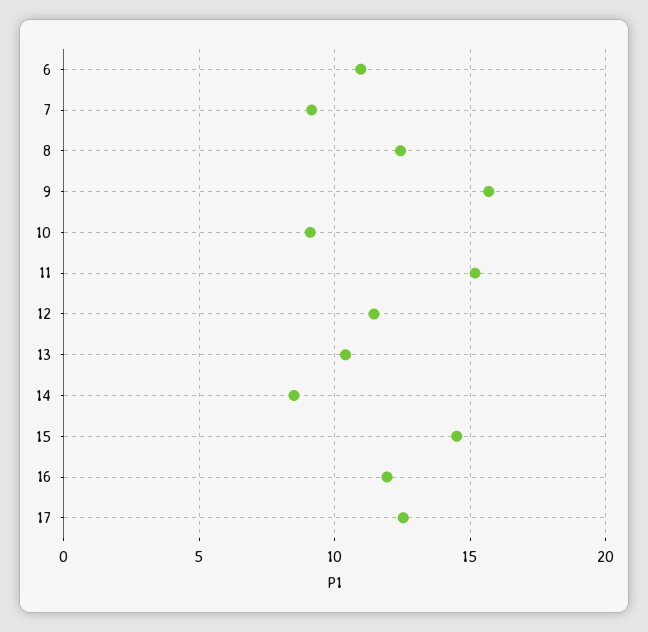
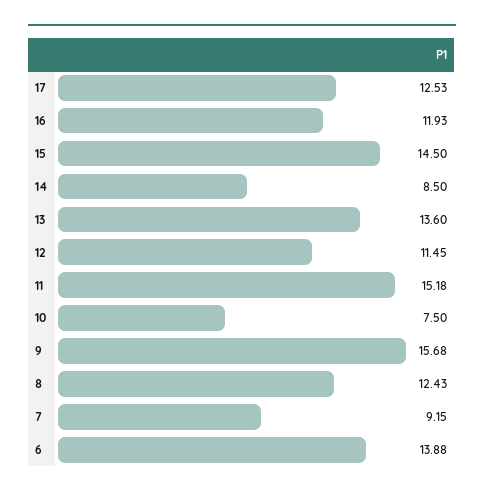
6: 11 -> 13.88
10: 9 -> 7.5
13: 10.5 -> 13.6

